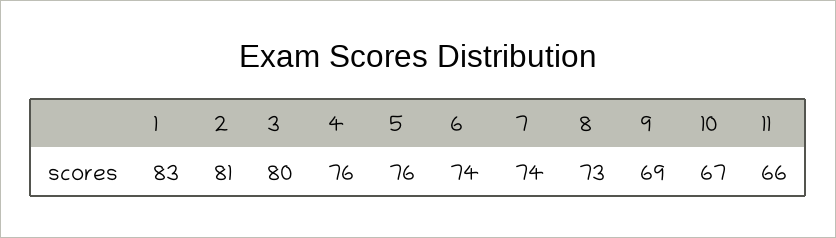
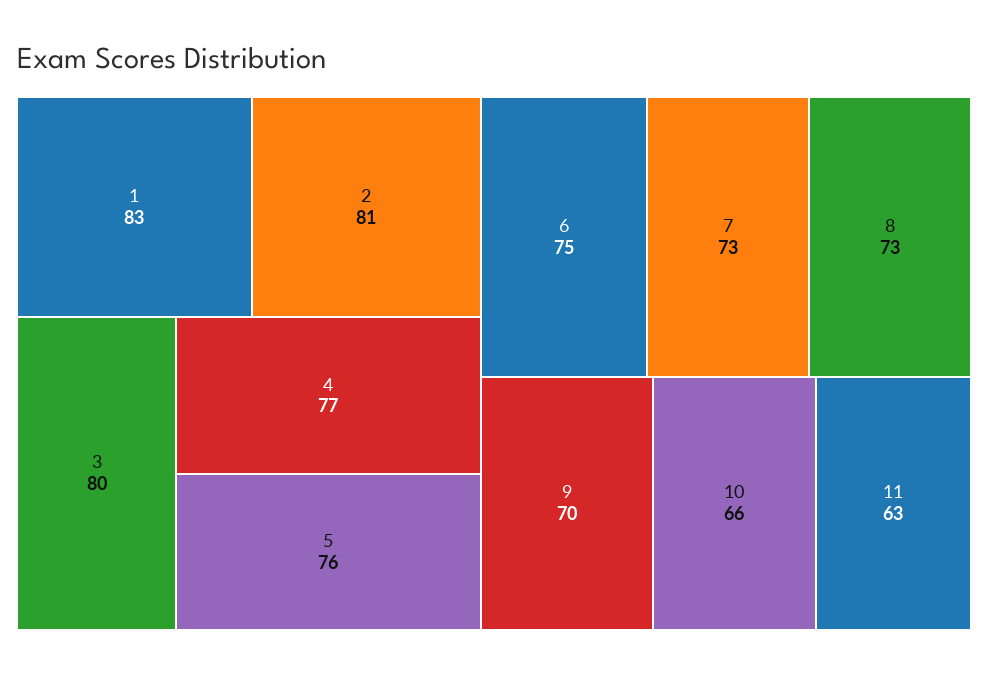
4: 76 -> 77
6: 74 -> 75
7: 74 -> 73
9: 69 -> 70
10: 67 -> 66
11: 66 -> 63

